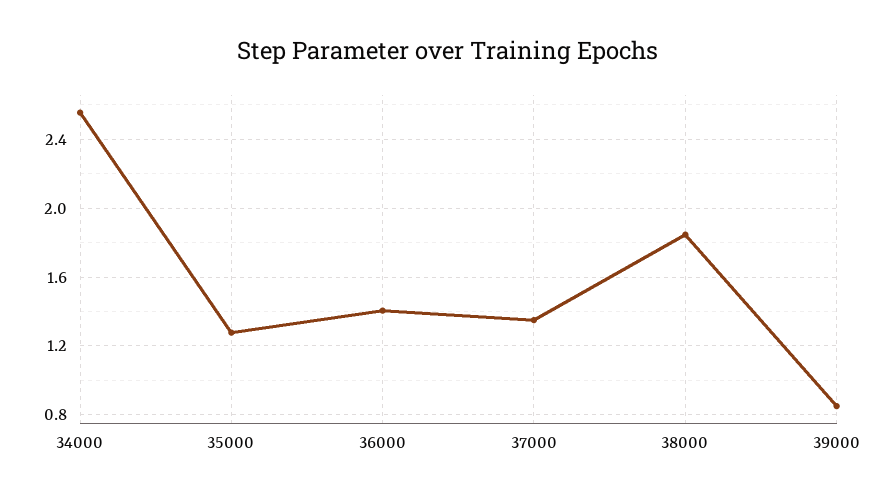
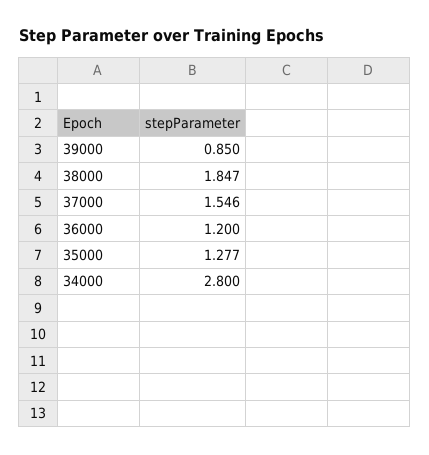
34000: 2.55 -> 2.8
36000: 1.4 -> 1.2
37000: 1.35 -> 1.546

